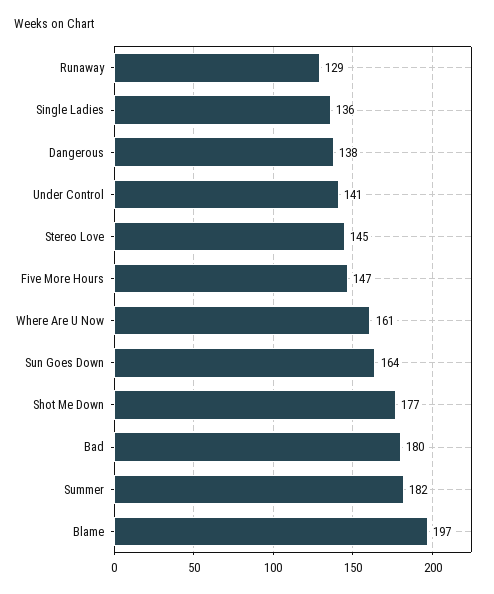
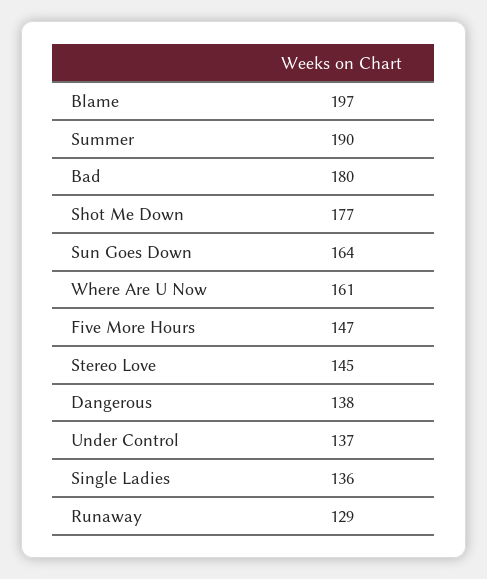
Under Control: 141 -> 137
Summer: 182 -> 190

